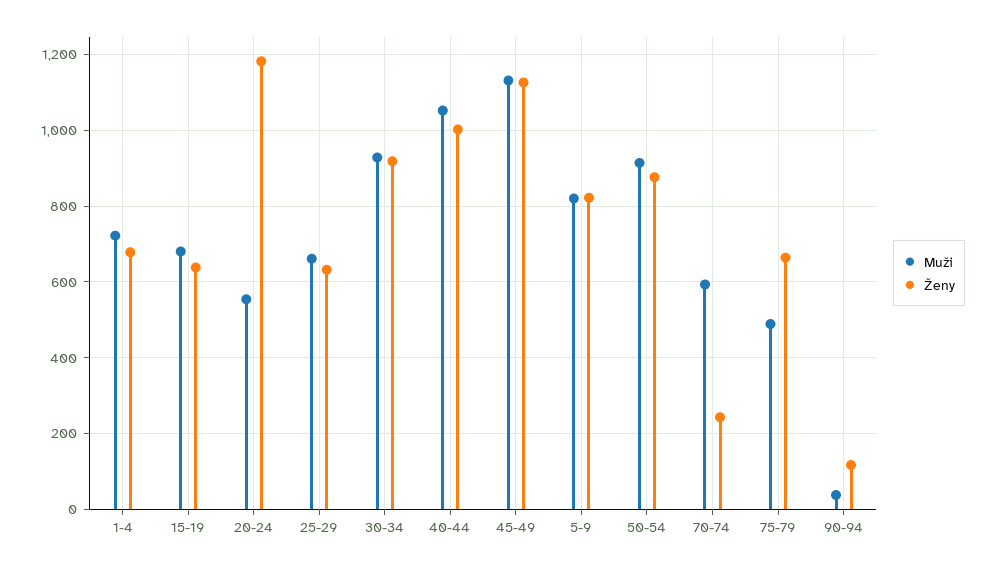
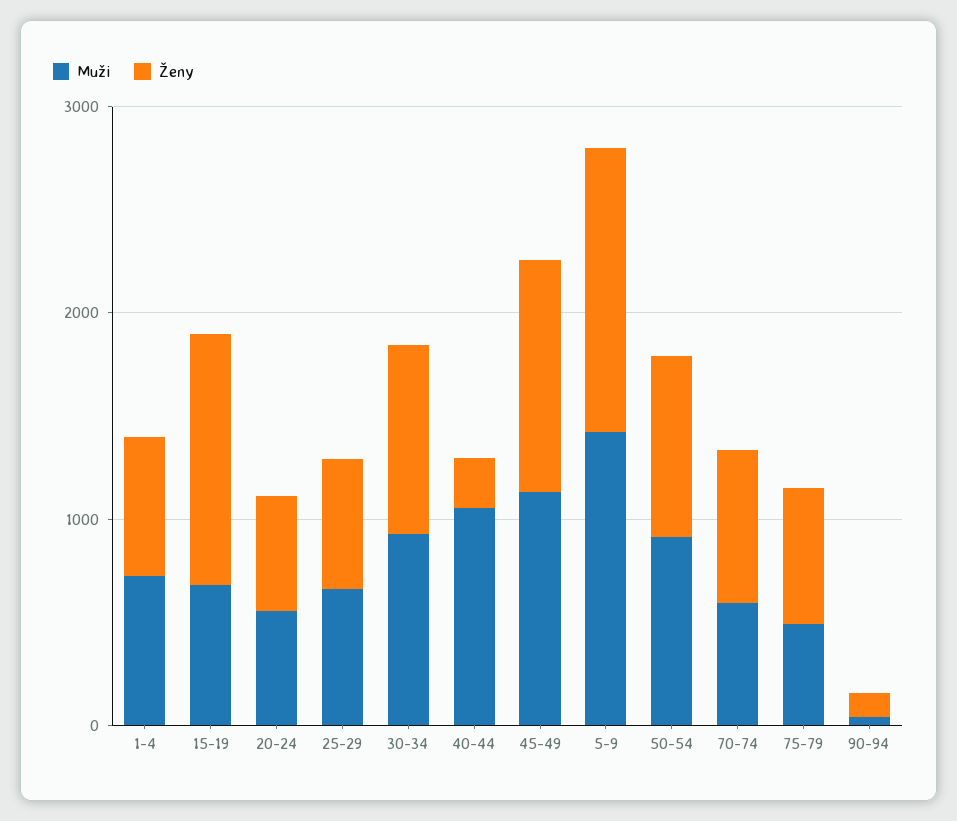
Ženy, 15-19: 640 -> 1200
Ženy, 20-24: 1180 -> 600
Ženy, 40-44: 1000 -> 200
Muži, 5-9: 820 -> 1400
Ženy, 5-9: 820 -> 1400
Ženy, 70-74: 240 -> 800

